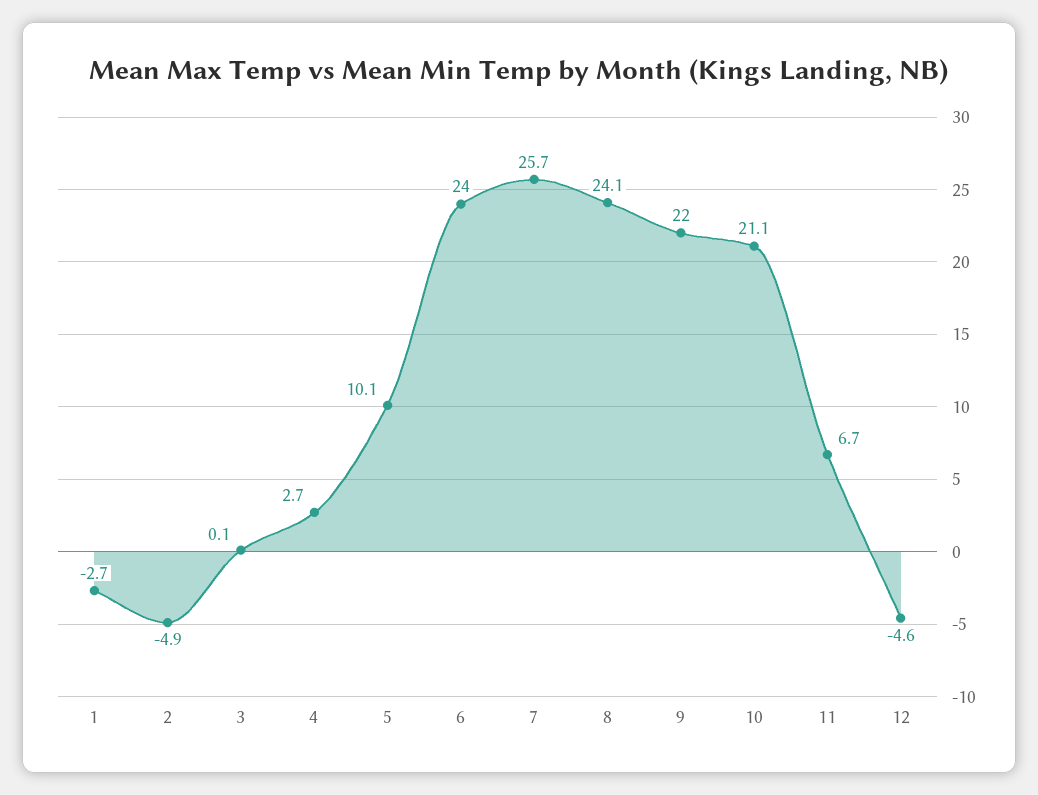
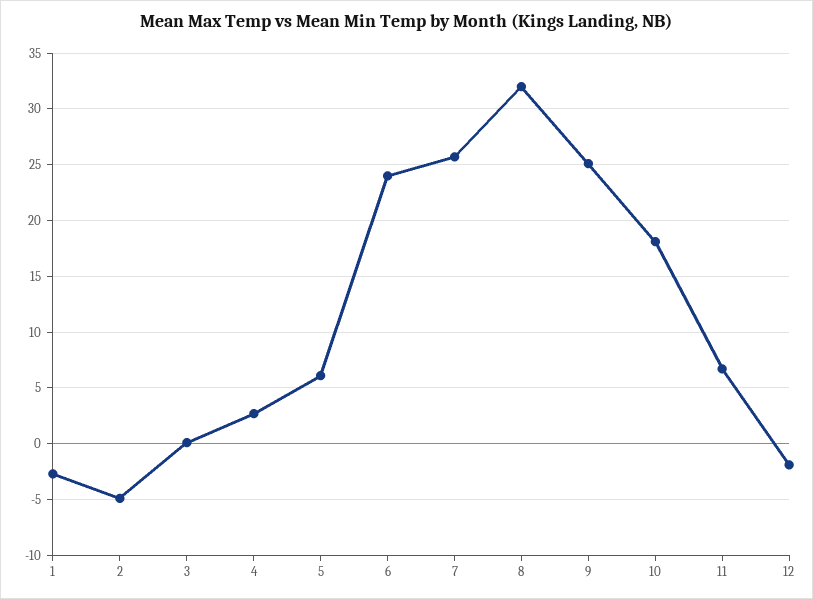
5: 10.1 -> 6
8: 24.1 -> 32
9: 22 -> 25
10: 21.1 -> 18
12: -4.6 -> -2

